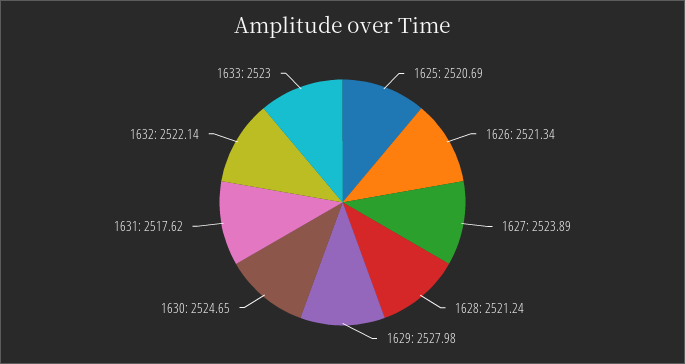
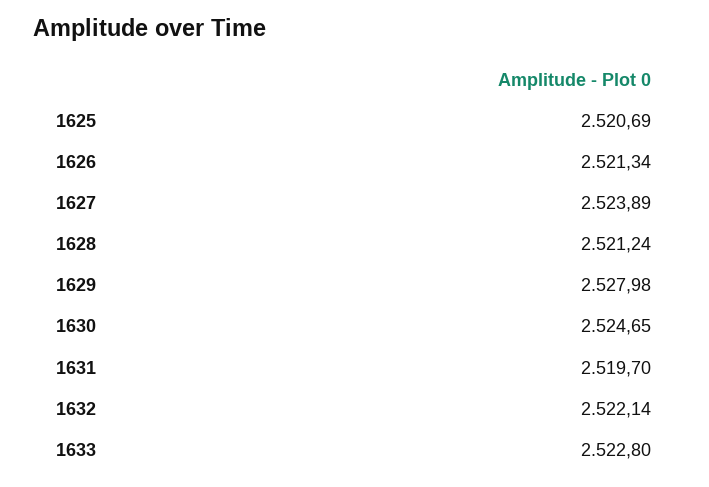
1631: 2517.62 -> 2519.7
1633: 2523 -> 2522.8

